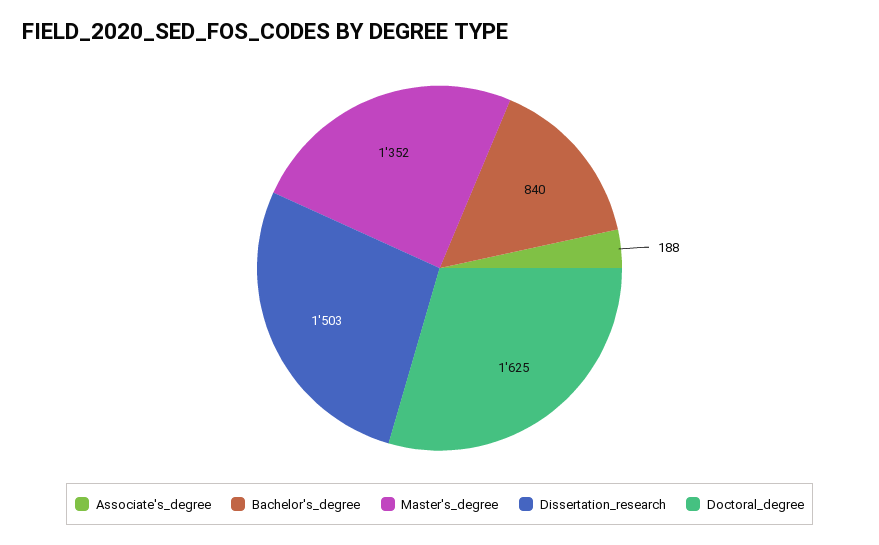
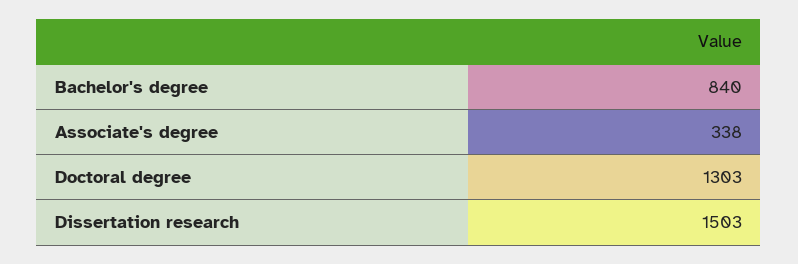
Associate's_degree: 188 -> 338
Master's_degree: 1352 -> none
Doctoral_degree: 1625 -> 1303

